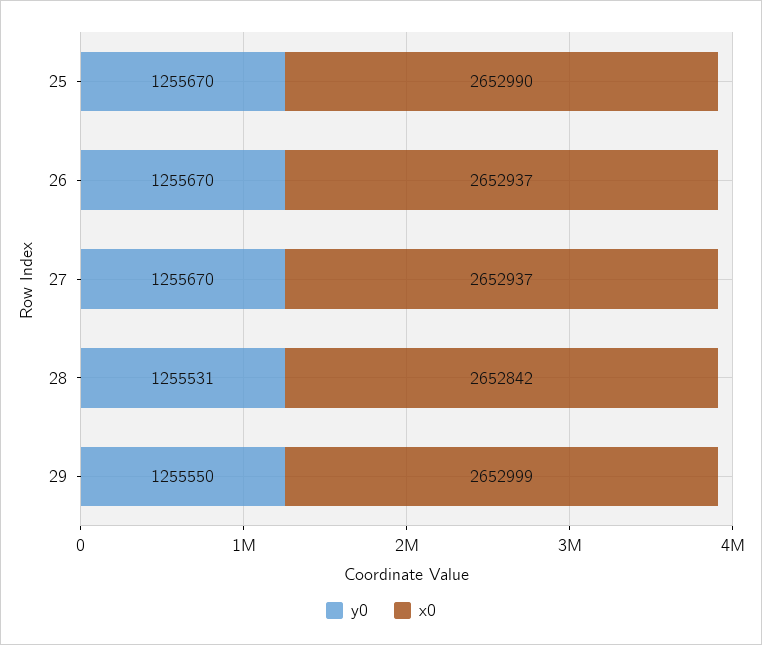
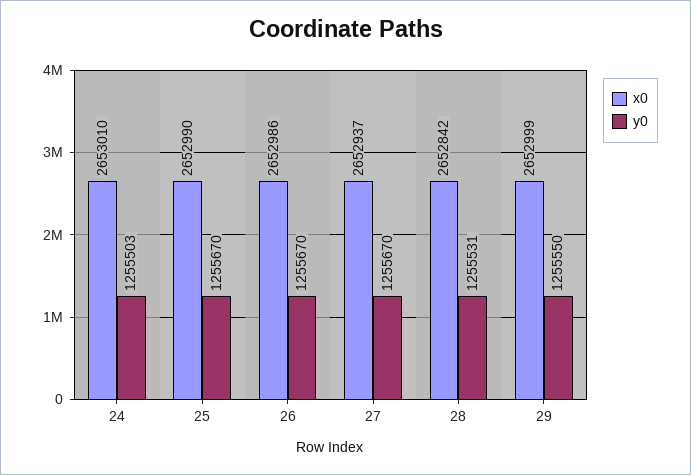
x0, 26: 2652937 -> 2652986
x0, 24: none -> 2653010
y0, 24: none -> 1255503

